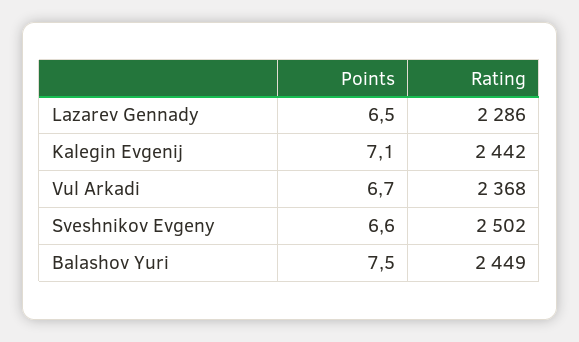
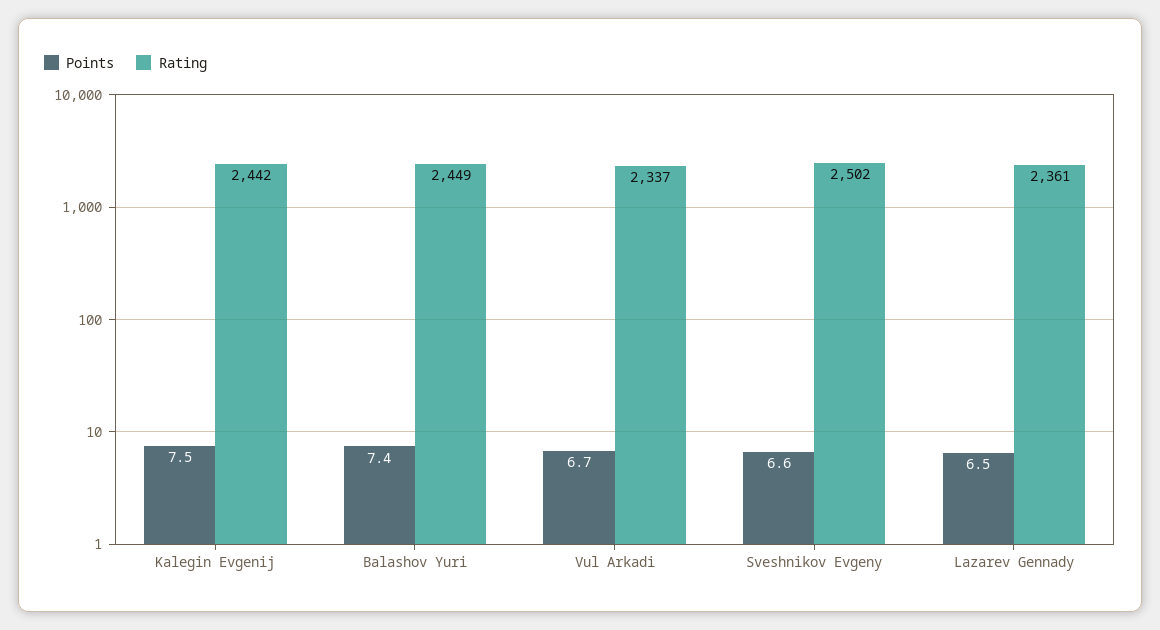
Rating, Lazarev Gennady: 2286 -> 2361
Points, Kalegin Evgenij: 7.1 -> 7.5
Rating, Vul Arkadi: 2368 -> 2337
Points, Balashov Yuri: 7.5 -> 7.4

